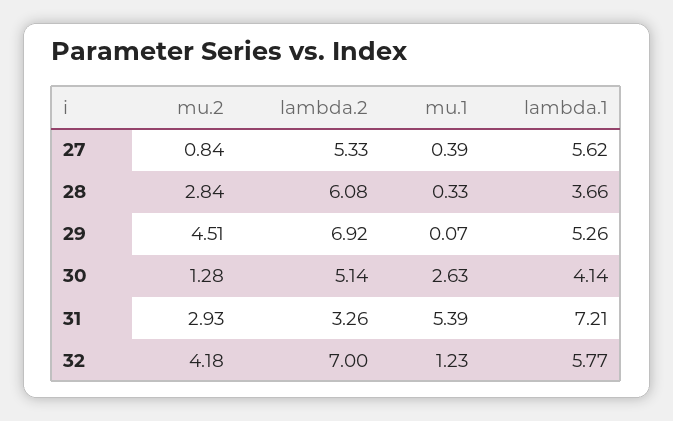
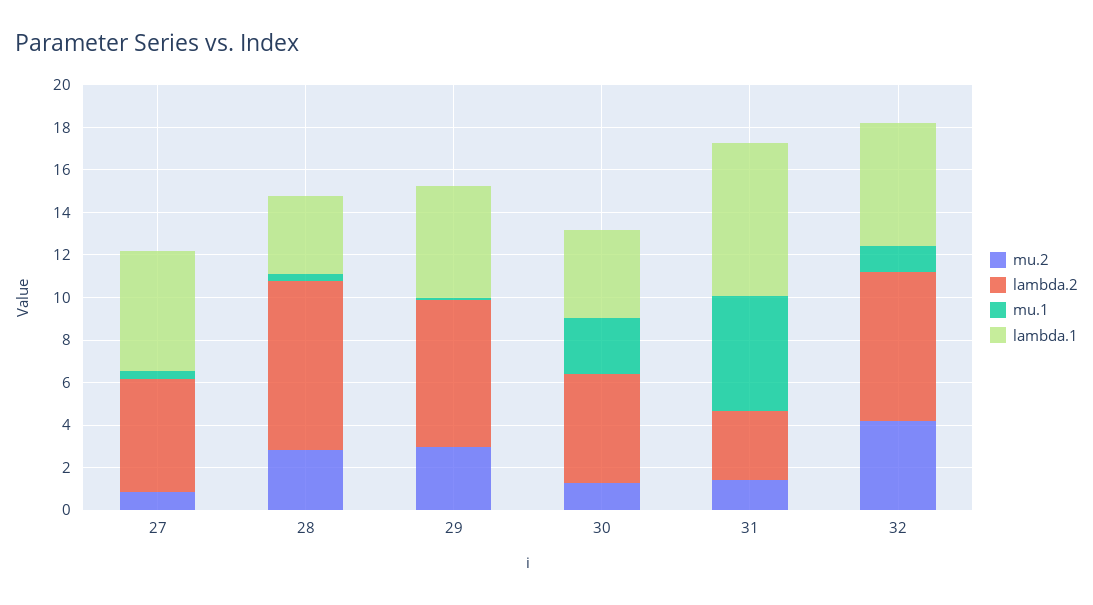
lambda.2, 28: 6.08 -> 8
mu.2, 29: 4.51 -> 3
mu.2, 31: 2.93 -> 1.5

